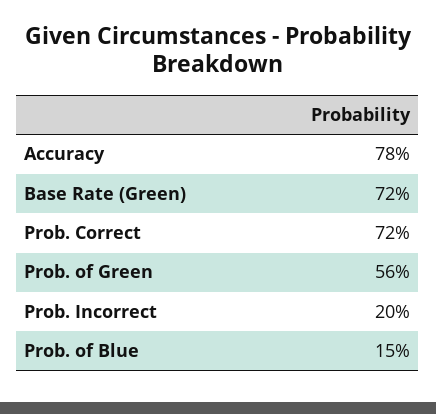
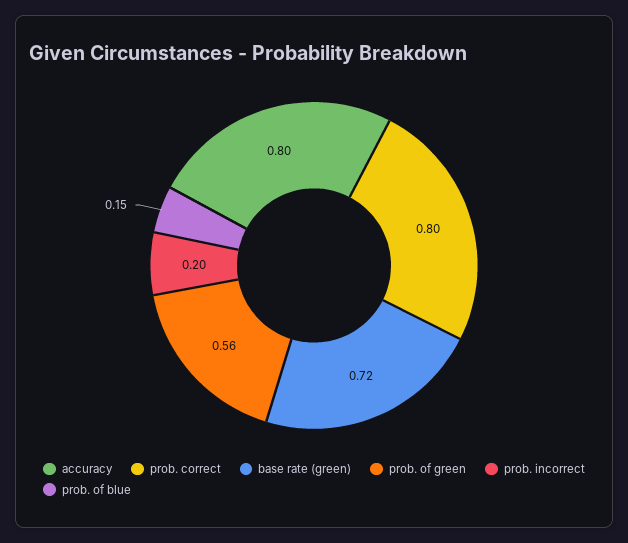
Accuracy: 0.78 -> 0.8
Prob. Correct: 0.72 -> 0.8

